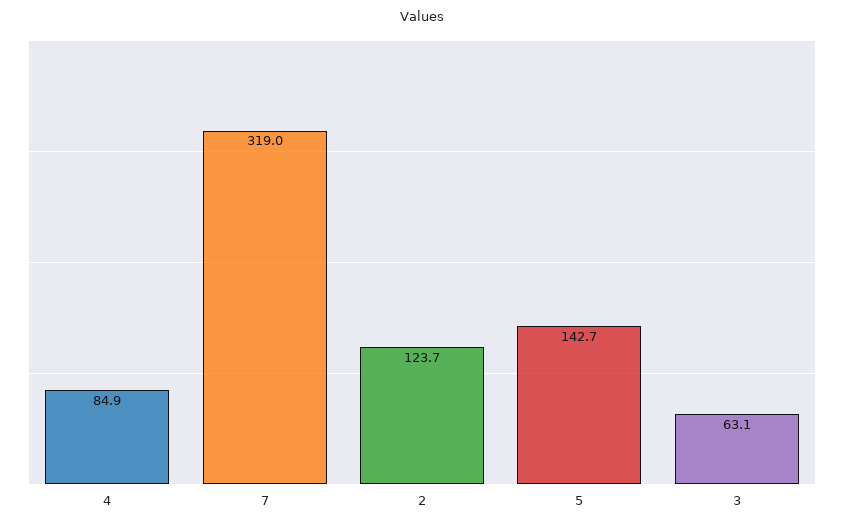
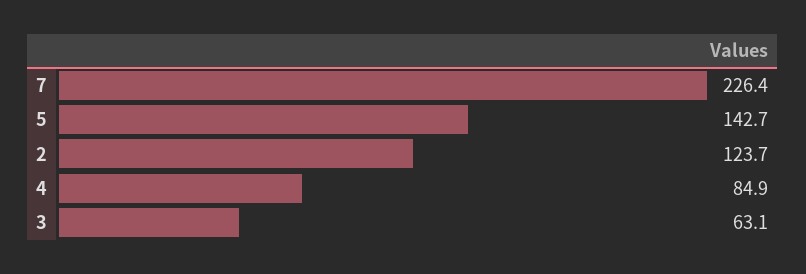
7: 319 -> 226.4

